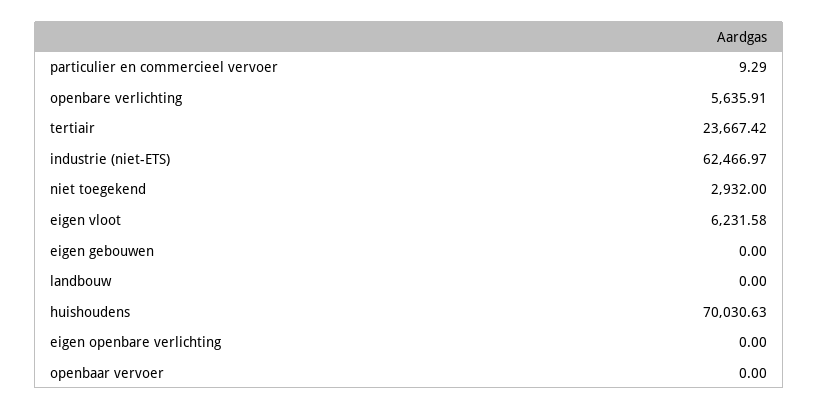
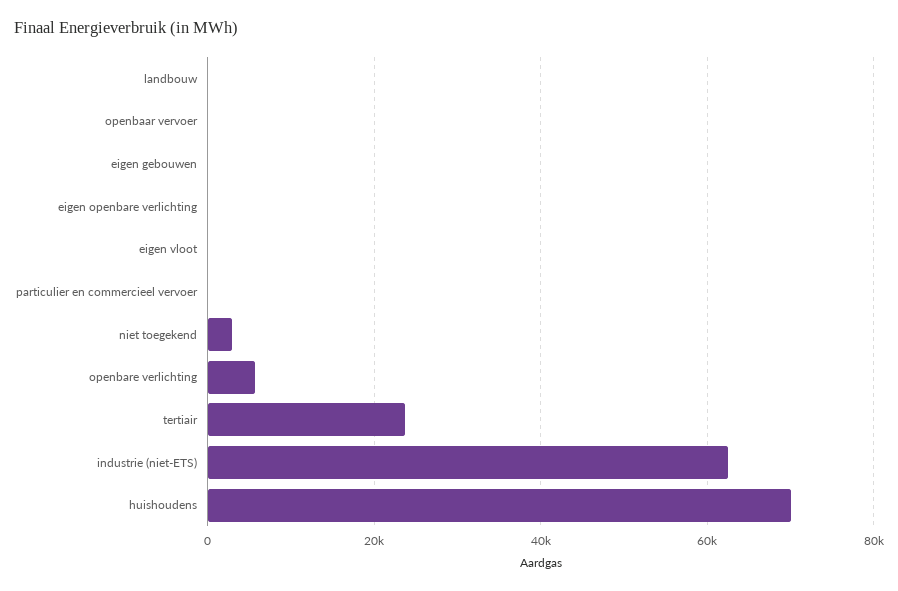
eigen vloot: 6231.58 -> 0

